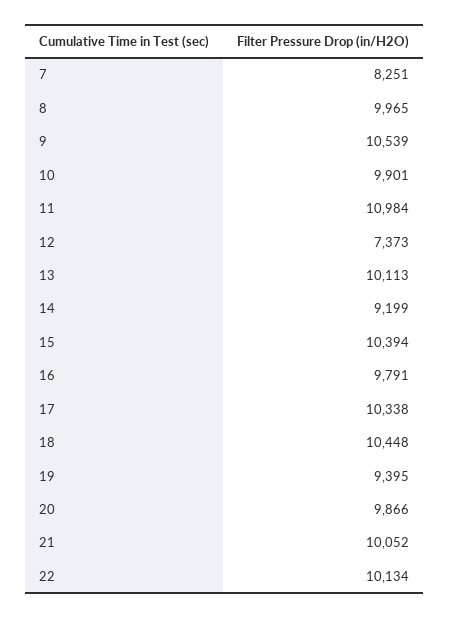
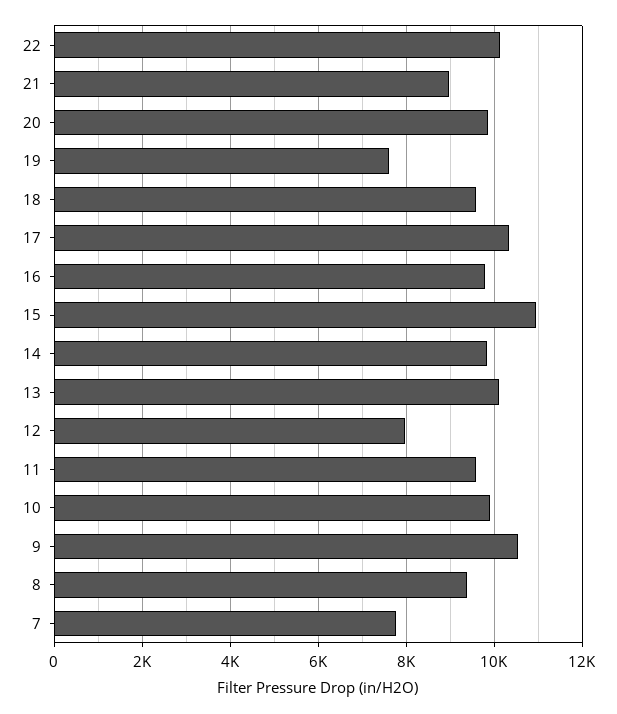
7: 8251 -> 7800
8: 9965 -> 9400
11: 10984 -> 9600
12: 7373 -> 8000
14: 9199 -> 9800
15: 10394 -> 11000
18: 10448 -> 9600
19: 9395 -> 7600
21: 10052 -> 9000

